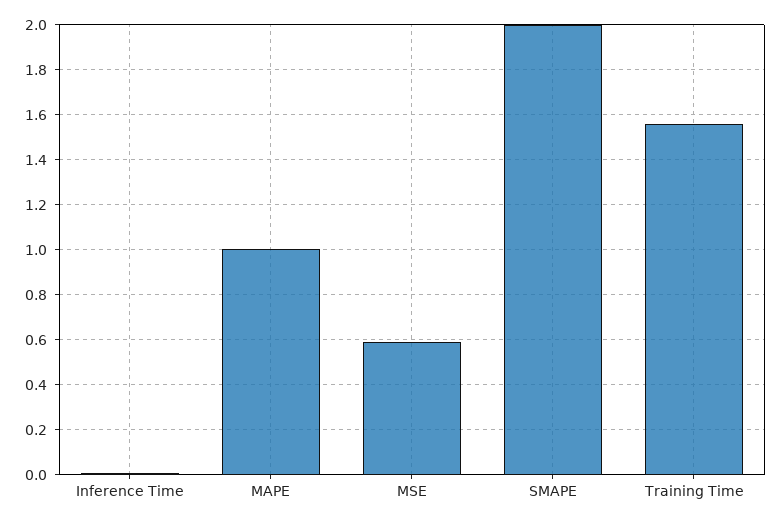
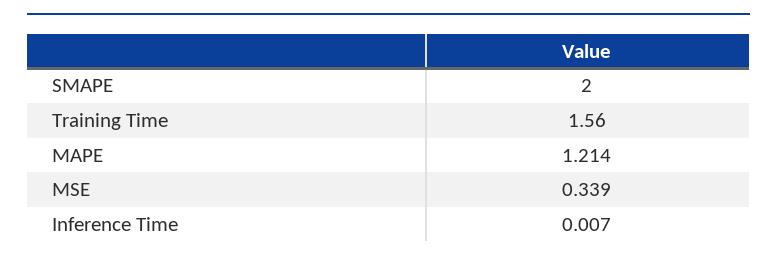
MAPE: 1 -> 1.214
MSE: 0.6 -> 0.339

